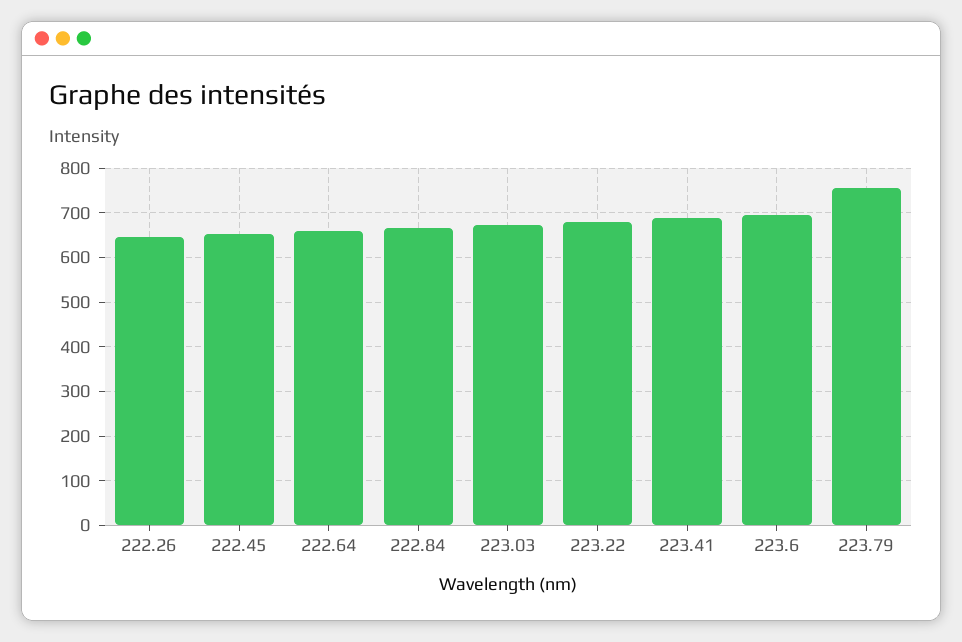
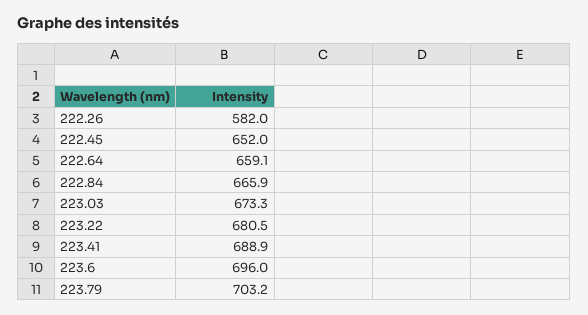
222.26: 640 -> 582
223.79: 760 -> 703.2

